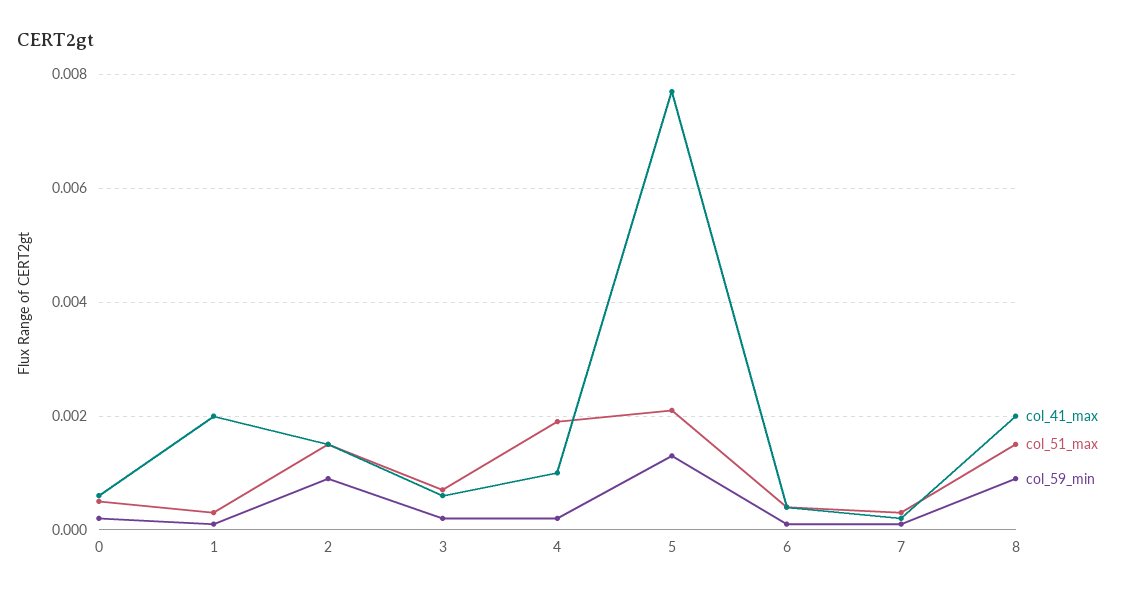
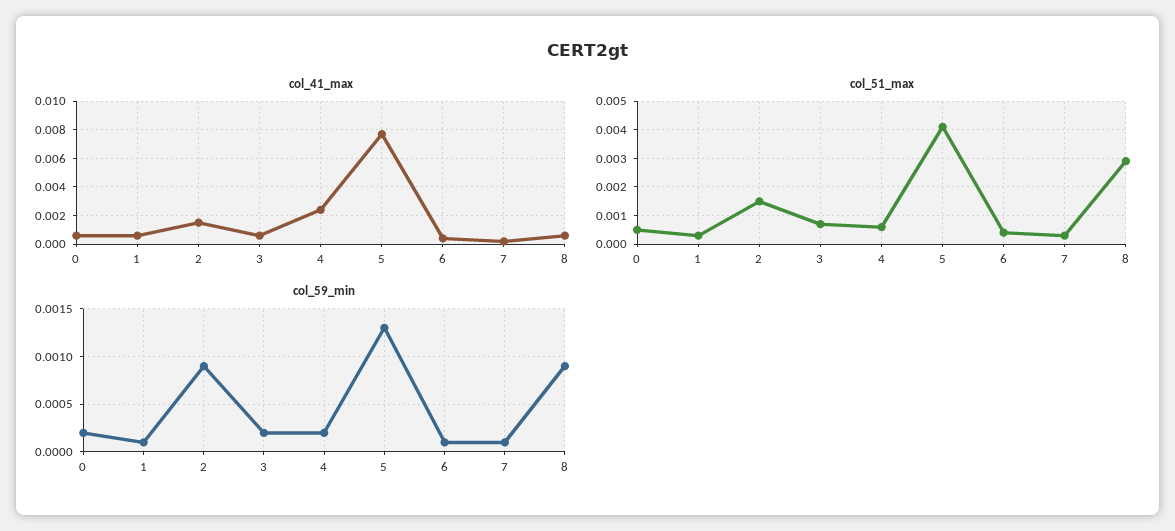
col_41_max, 1: 0.002 -> 0.0005
col_41_max, 4: 0.001 -> 0.0025
col_51_max, 4: 0.002 -> 0.0005
col_51_max, 5: 0.002 -> 0.004
col_41_max, 8: 0.002 -> 0.0005
col_51_max, 8: 0.0015 -> 0.003

